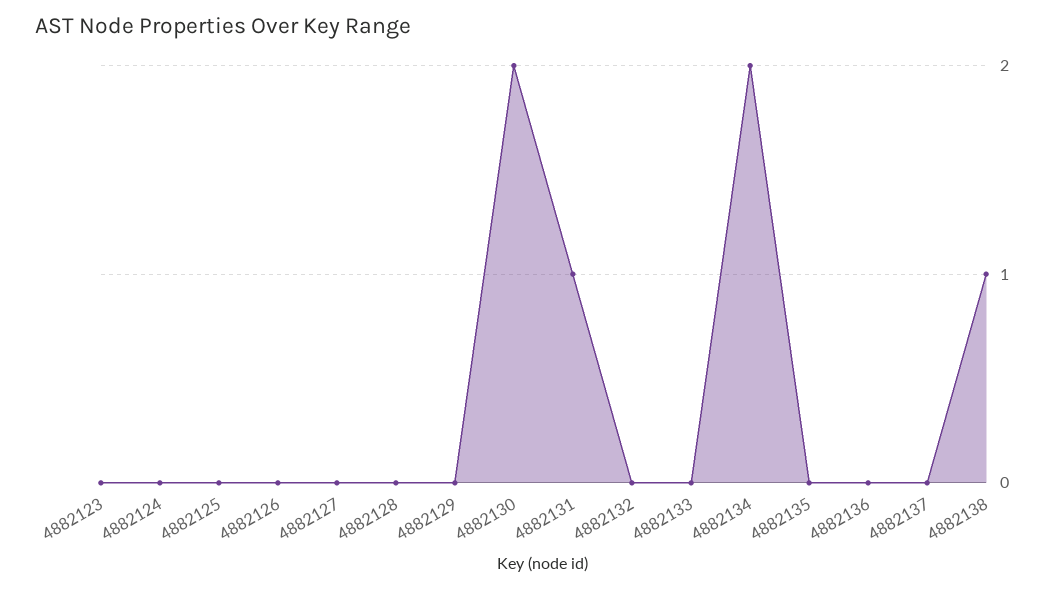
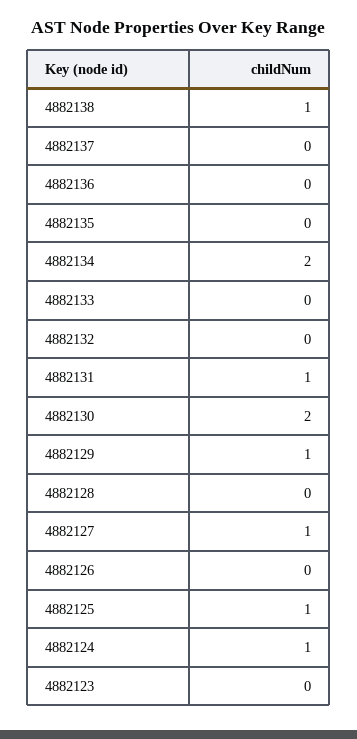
4882124: 0 -> 1
4882125: 0 -> 1
4882127: 0 -> 1
4882129: 0 -> 1

